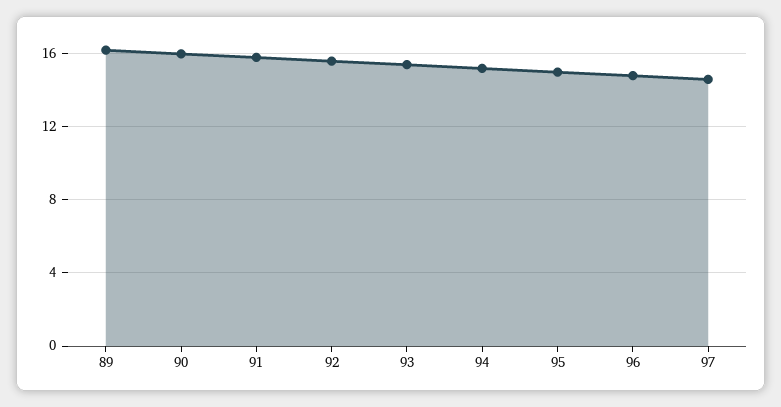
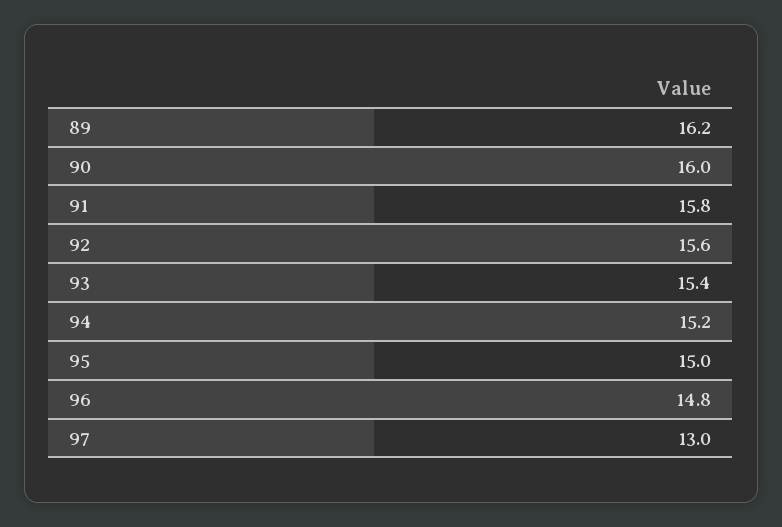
97: 14.5 -> 13

